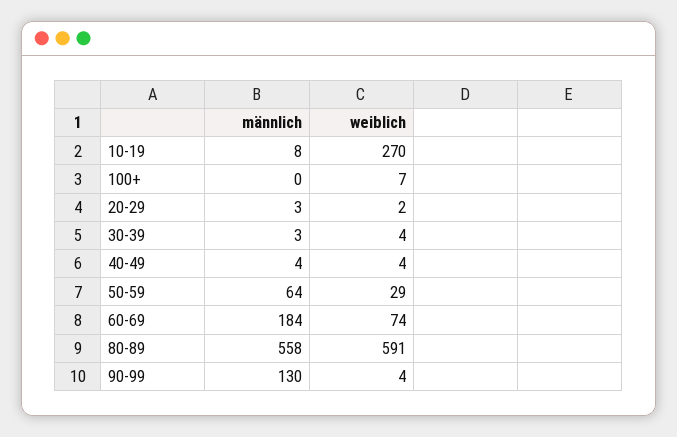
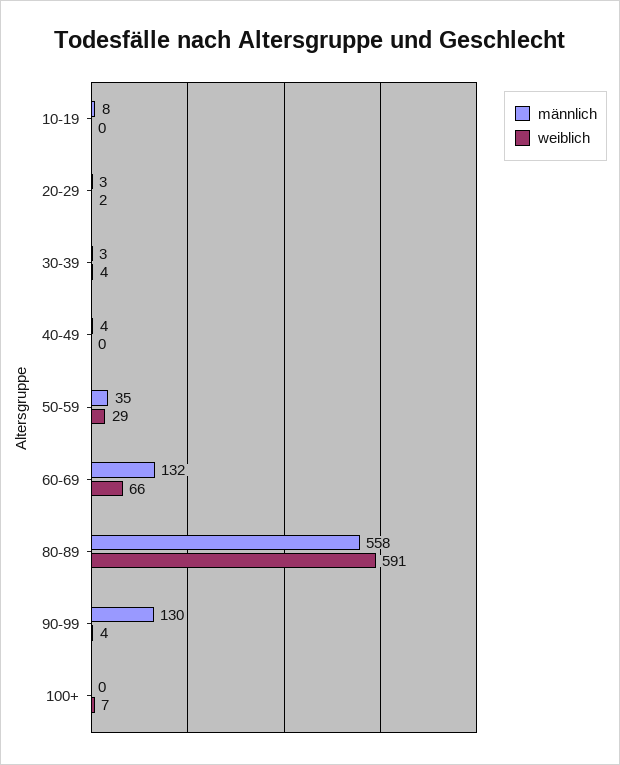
weiblich, 10-19: 270 -> 0
weiblich, 40-49: 4 -> 0
männlich, 50-59: 64 -> 35
männlich, 60-69: 184 -> 132
weiblich, 60-69: 74 -> 66

